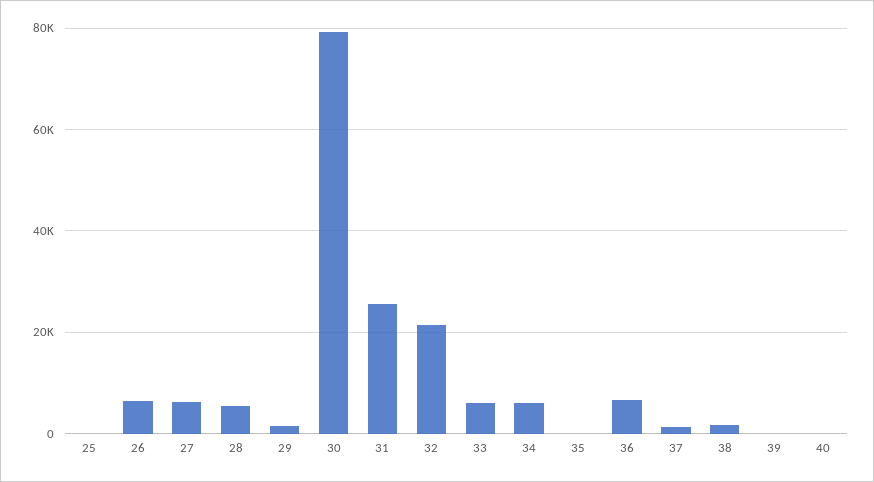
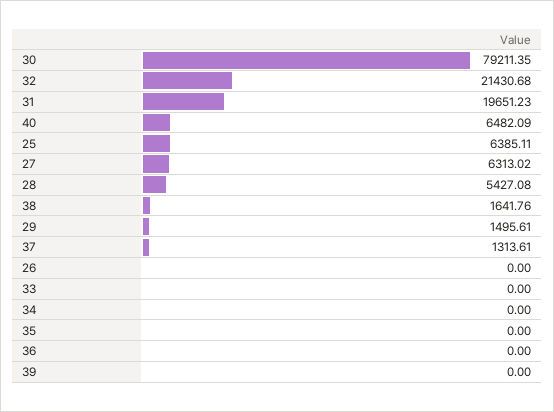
25: 0 -> 6385.11
26: 6000 -> 0
31: 26000 -> 19651.23
33: 6000 -> 0
34: 6000 -> 0
36: 6000 -> 0
40: 0 -> 6482.09

